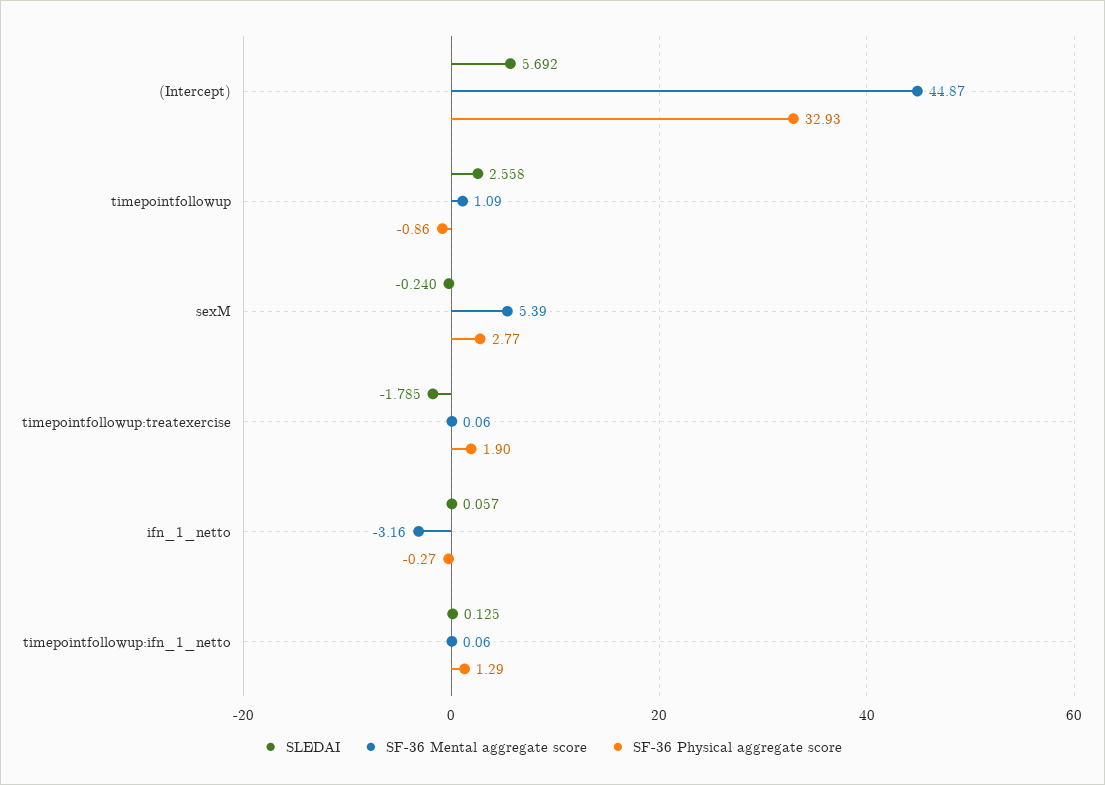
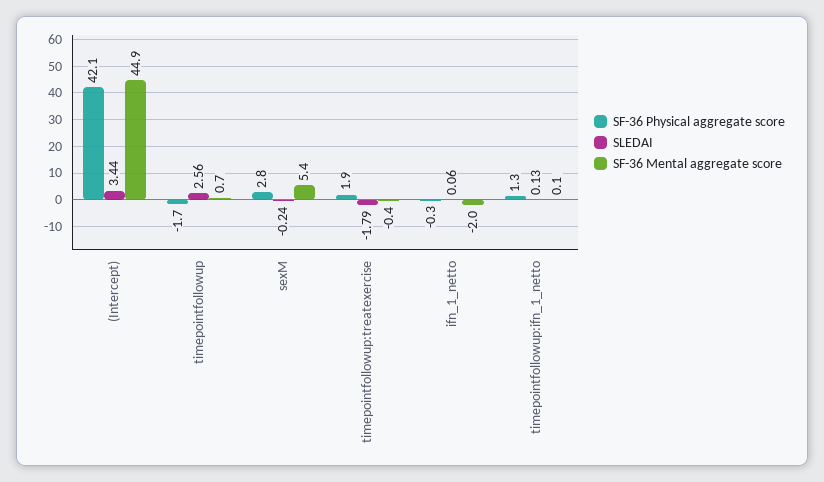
SLEDAI, (Intercept): 5.692 -> 3.44
SF-36 Physical aggregate score, (Intercept): 32.93 -> 42.1
SF-36 Mental aggregate score, timepointfollowup: 1.09 -> 0.7
SF-36 Physical aggregate score, timepointfollowup: -0.86 -> -1.7
SF-36 Mental aggregate score, timepointfollowup:treatexercise: 0.06 -> -0.4
SF-36 Mental aggregate score, ifn_1_netto: -3.16 -> -2

